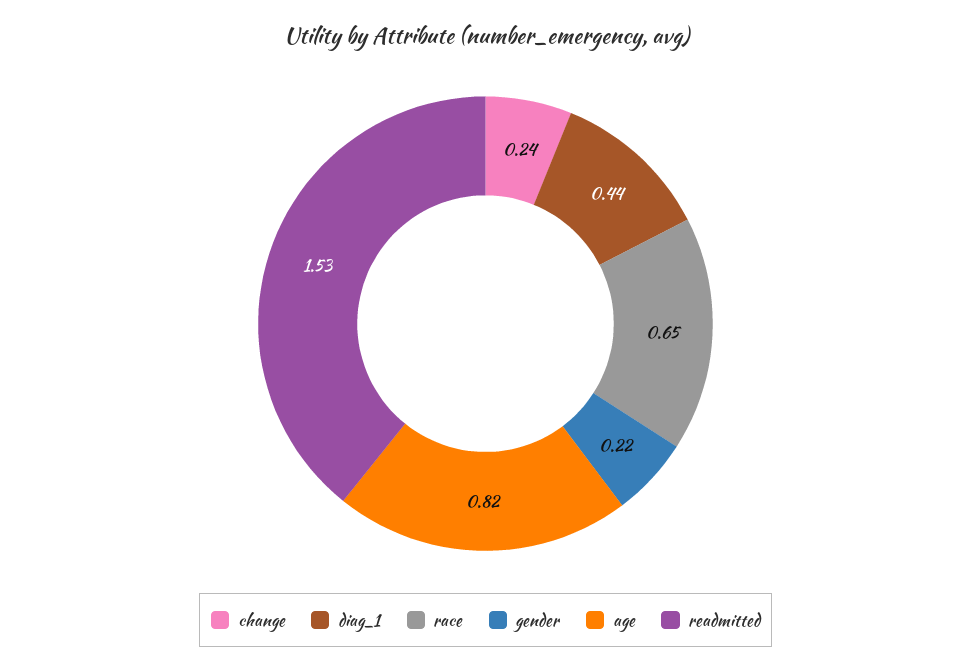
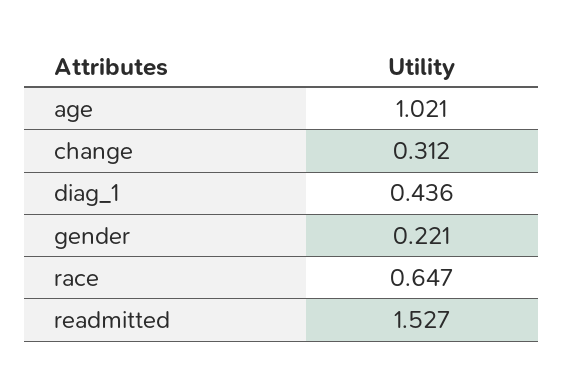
change: 0.24 -> 0.312
age: 0.82 -> 1.021

